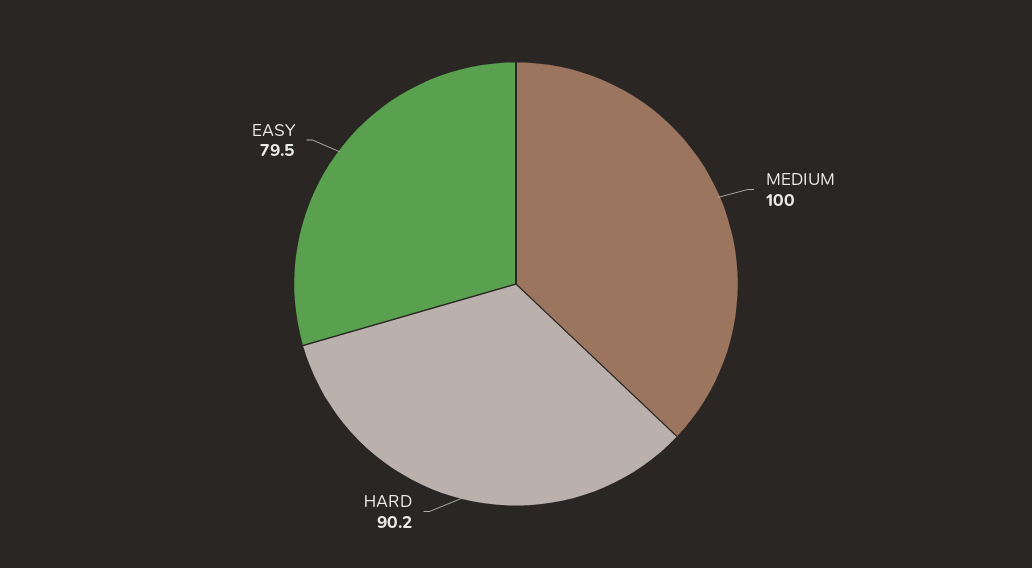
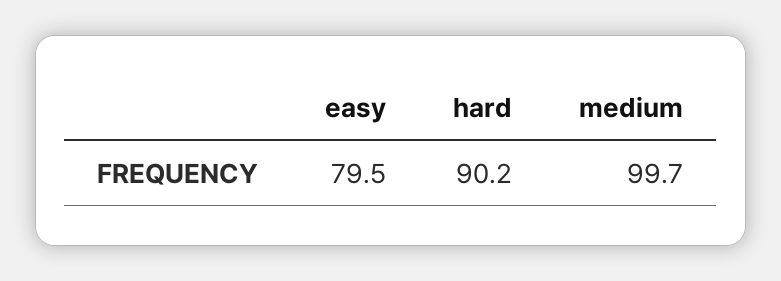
MEDIUM: 100 -> 99.7

